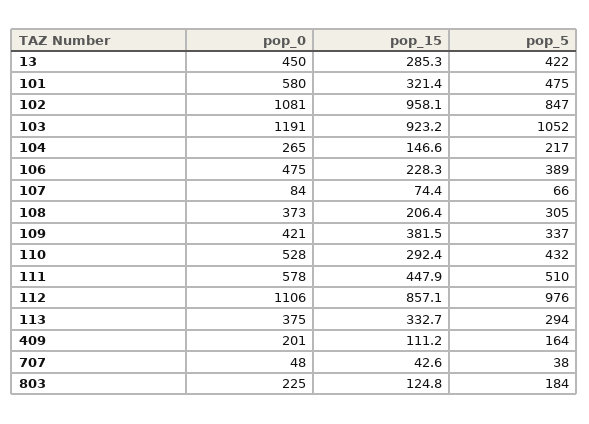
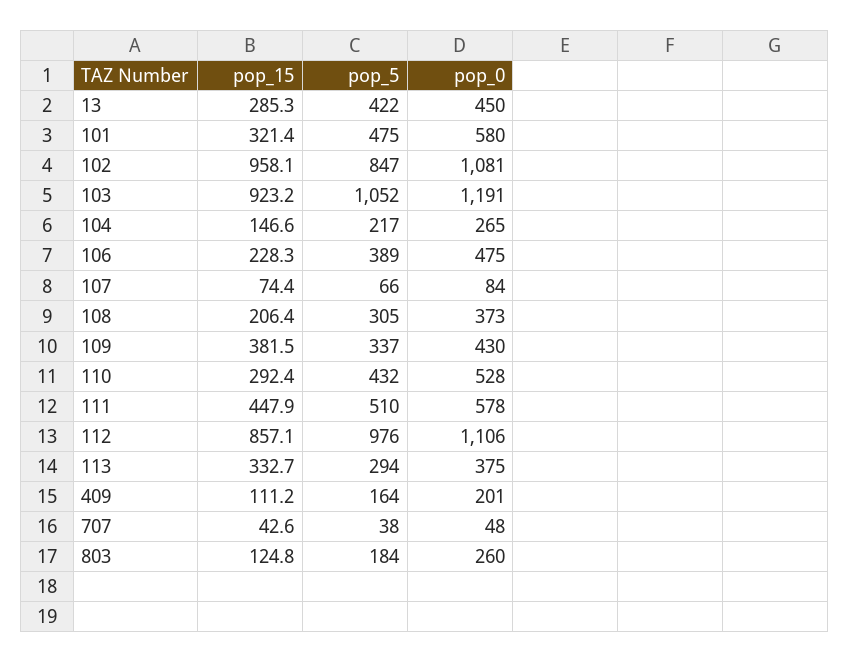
pop_0, 109: 421 -> 430
pop_0, 803: 225 -> 260

